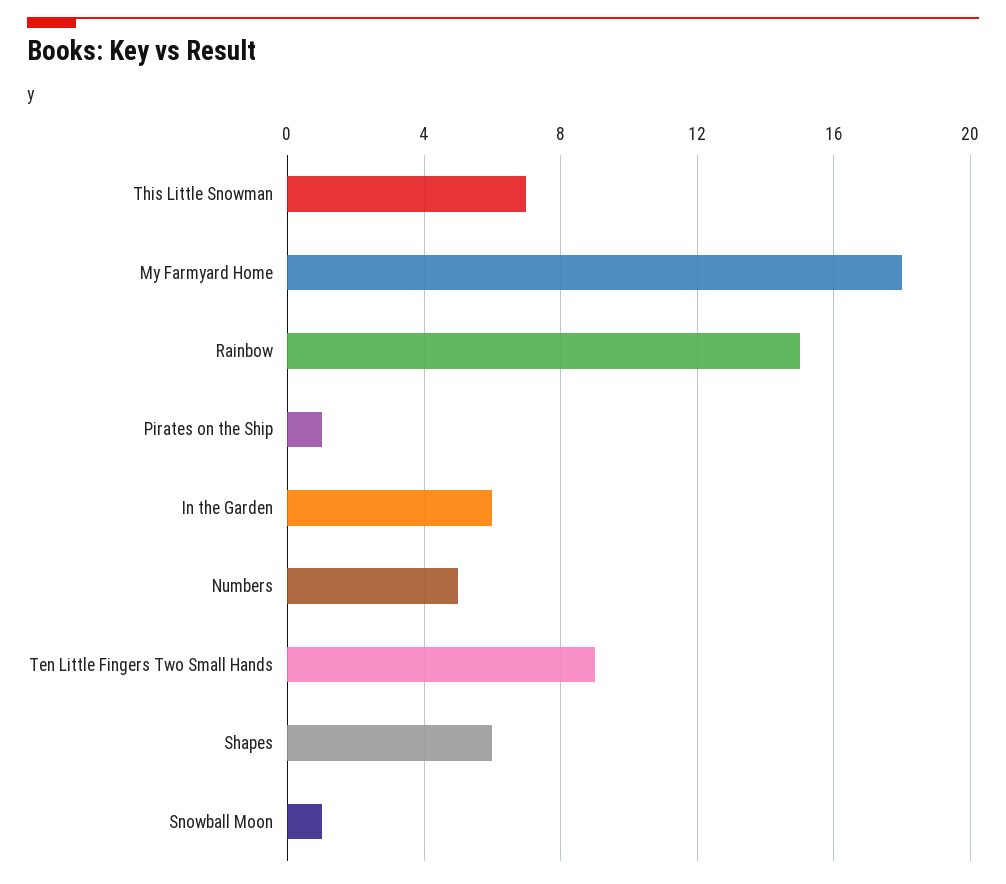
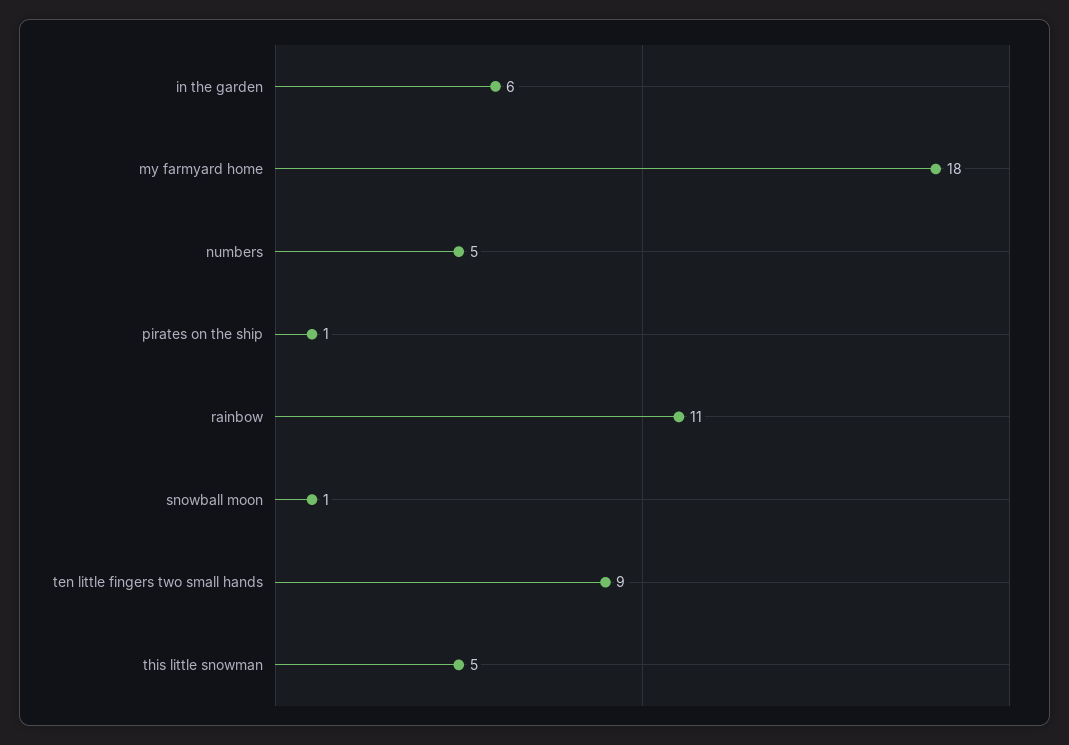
This Little Snowman: 7 -> 5
Rainbow: 15 -> 11
Shapes: 6 -> none

